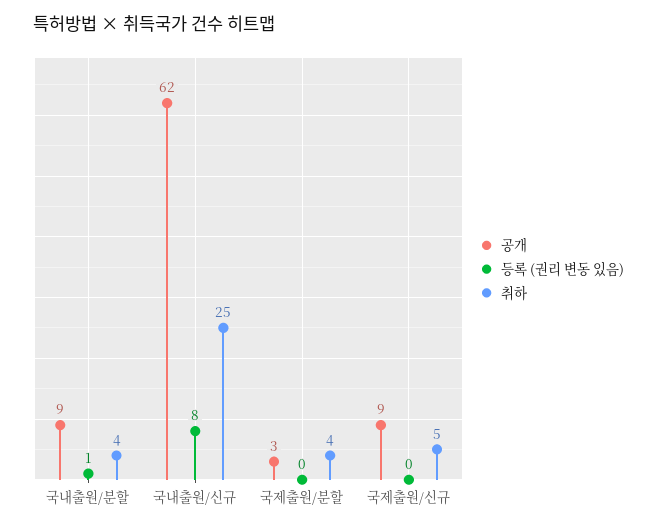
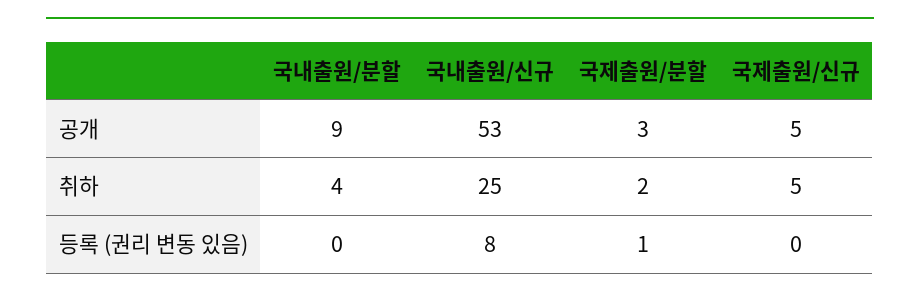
등록 (권리 변동 있음), 국내출원/분할: 1 -> 0
공개, 국내출원/신규: 62 -> 53
등록 (권리 변동 있음), 국제출원/분할: 0 -> 1
취하, 국제출원/분할: 4 -> 2
공개, 국제출원/신규: 9 -> 5

